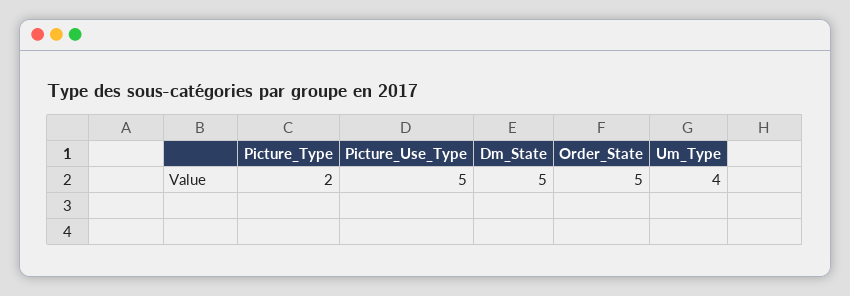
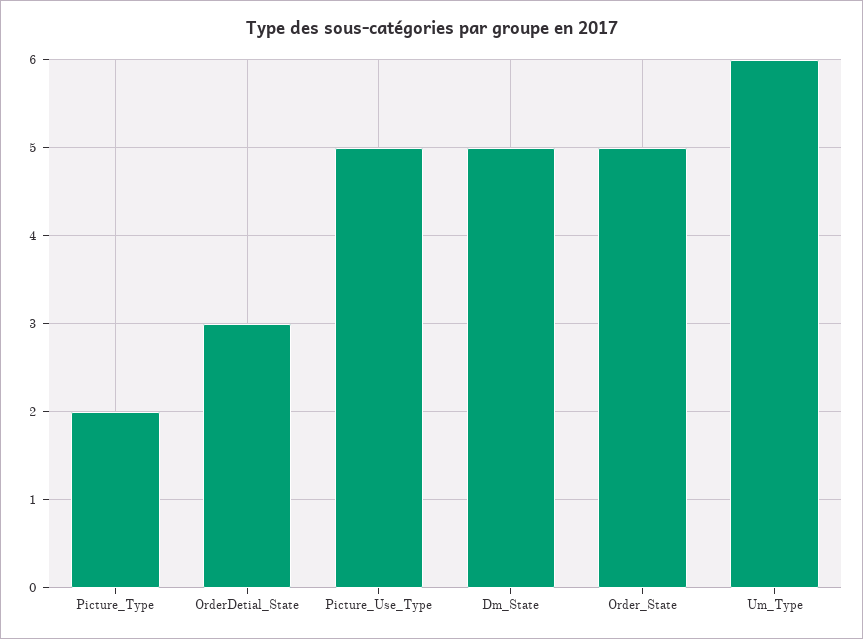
Um_Type: 4 -> 6
OrderDetial_State: none -> 3

